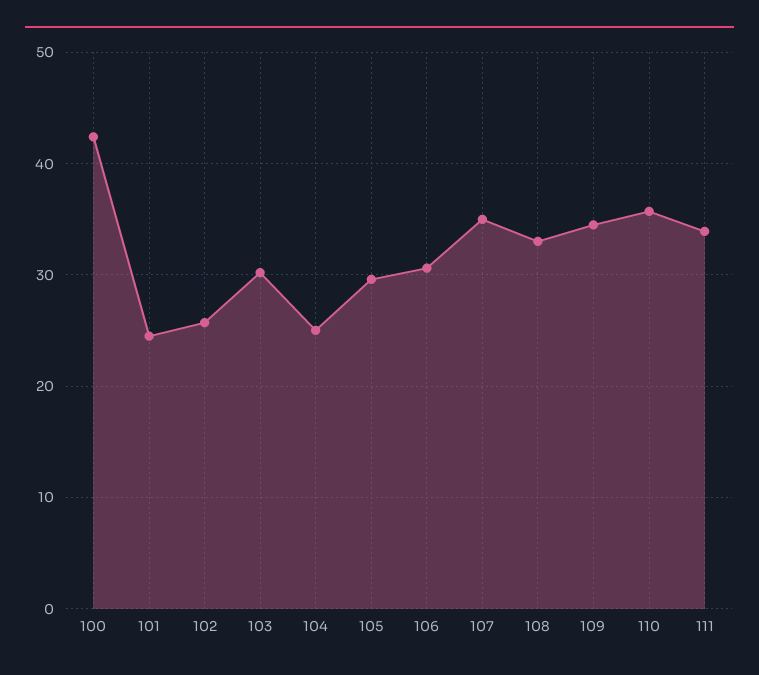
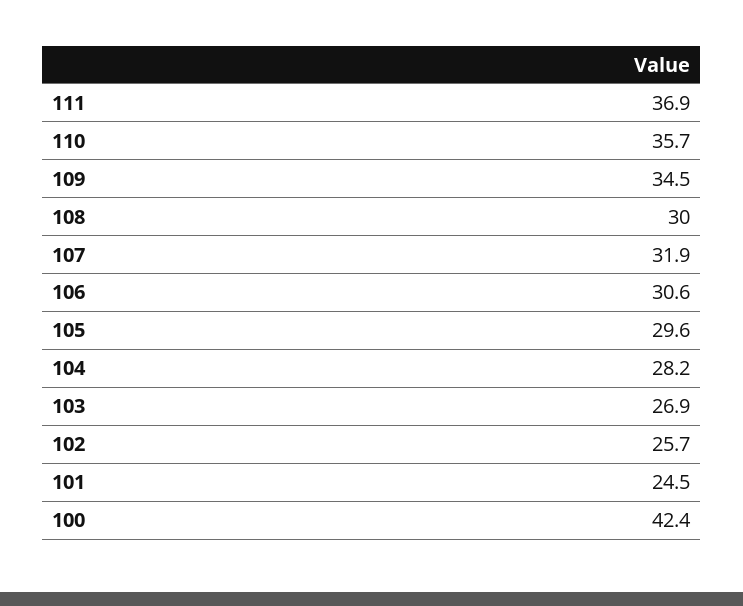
103: 30 -> 26.9
104: 25 -> 28.2
107: 35 -> 31.9
108: 33 -> 30
111: 34 -> 36.9

